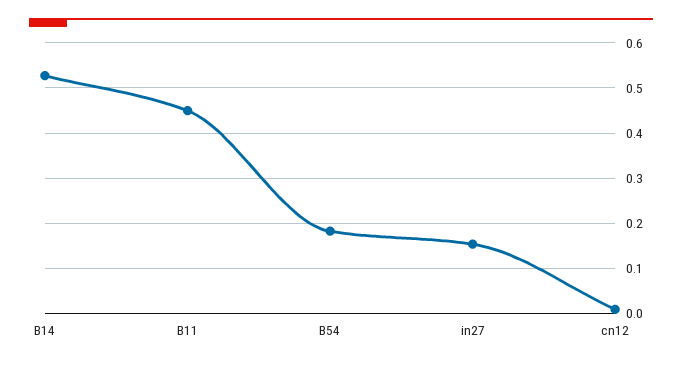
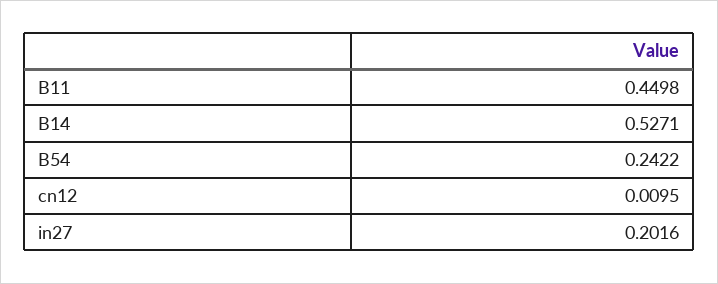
B54: 0.18 -> 0.2422
in27: 0.16 -> 0.2016

